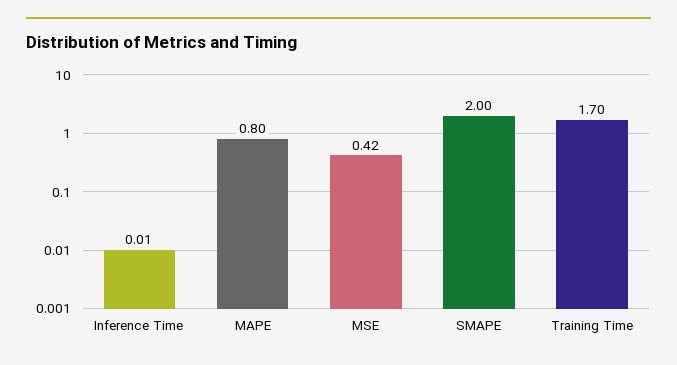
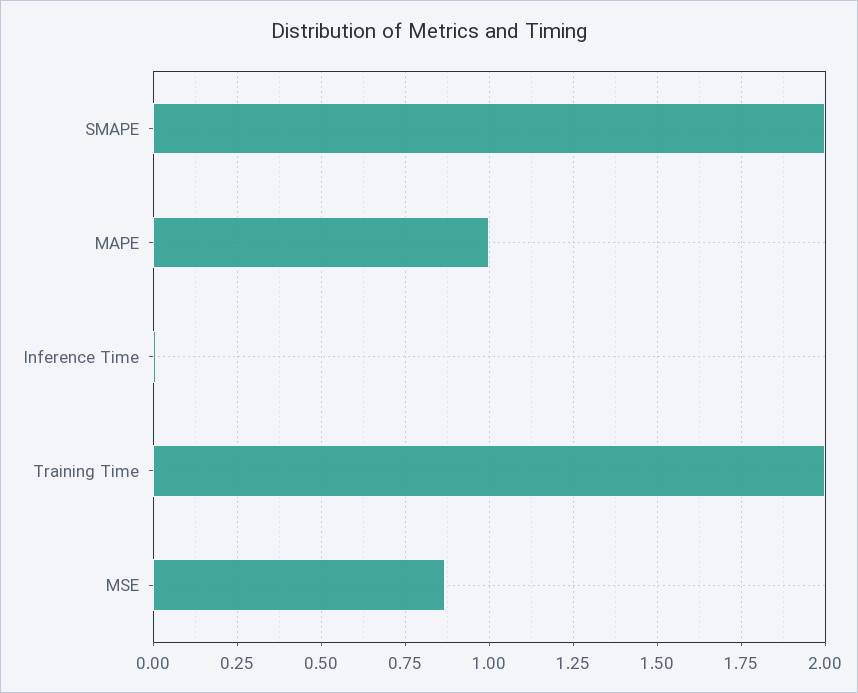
MAPE: 0.8 -> 1
MSE: 0.42 -> 0.875
Training Time: 1.7 -> 2

